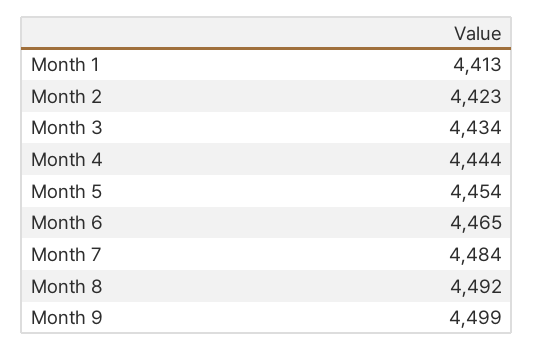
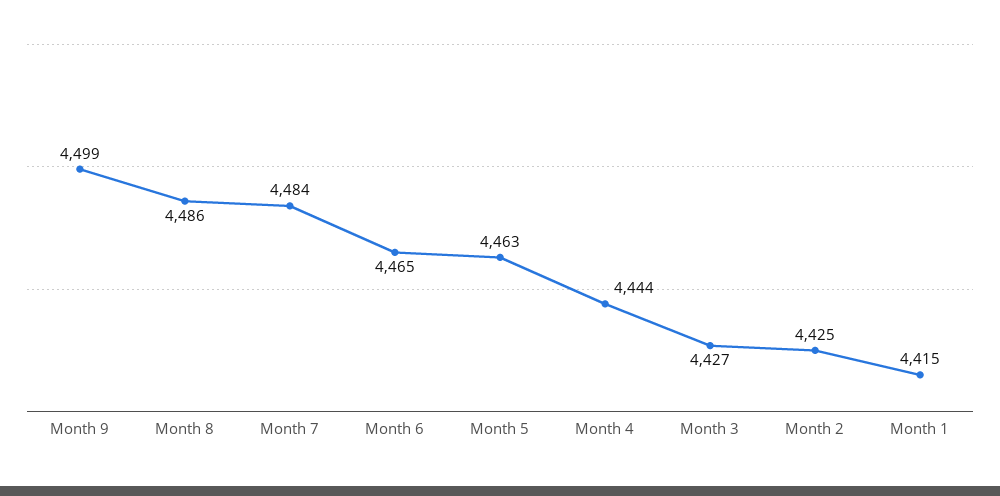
Month 1: 4413 -> 4415
Month 2: 4423 -> 4425
Month 3: 4434 -> 4427
Month 5: 4454 -> 4463
Month 8: 4492 -> 4486

